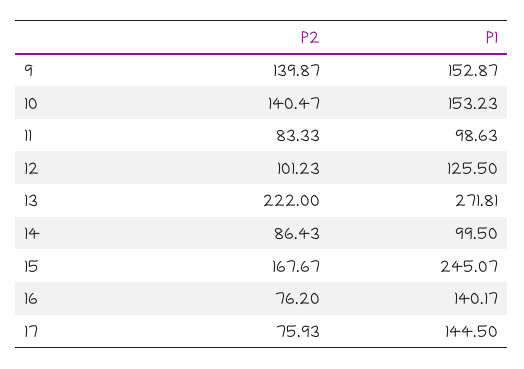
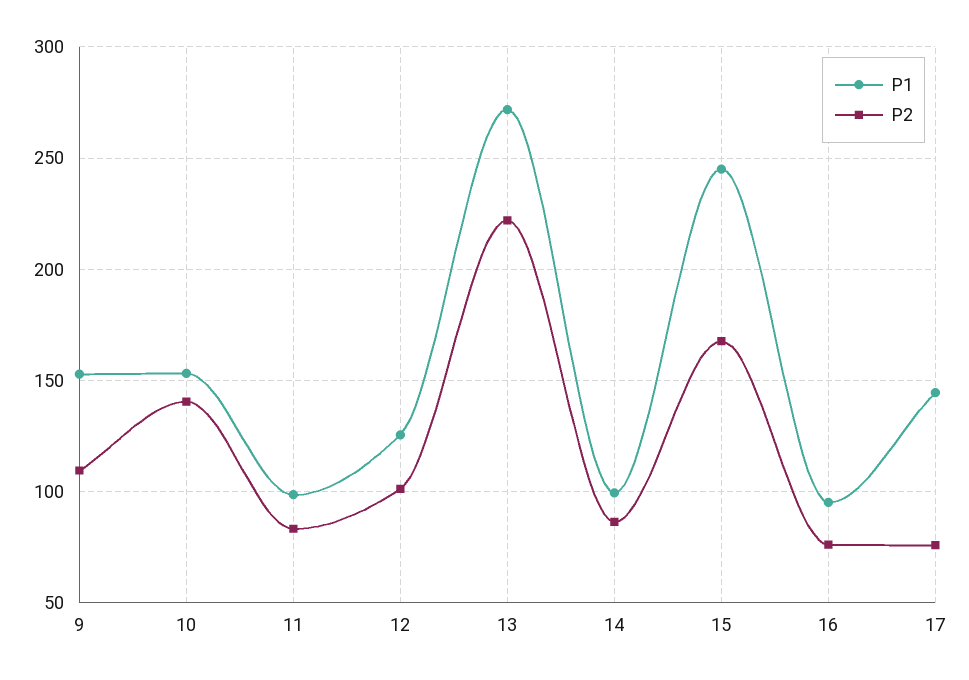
P2, 9: 139.87 -> 110
P1, 16: 140.17 -> 95

